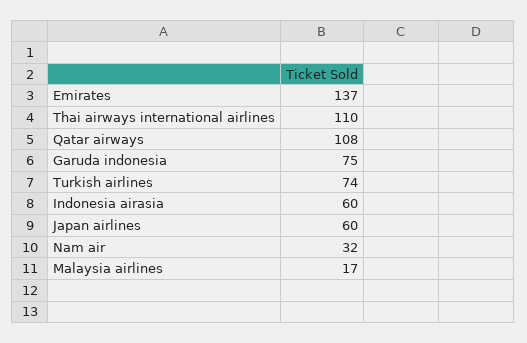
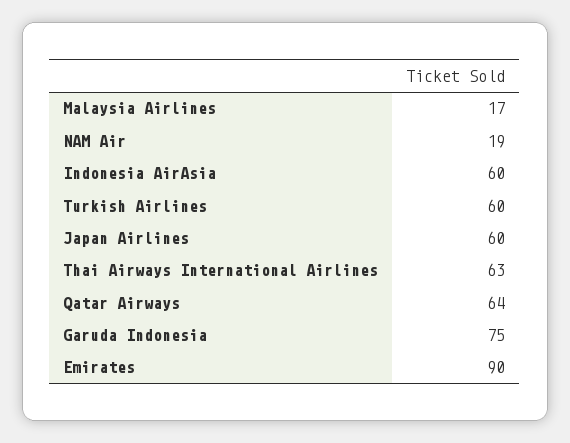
Emirates: 137 -> 90
Thai airways international airlines: 110 -> 63
Qatar airways: 108 -> 64
Turkish airlines: 74 -> 60
Nam air: 32 -> 19

